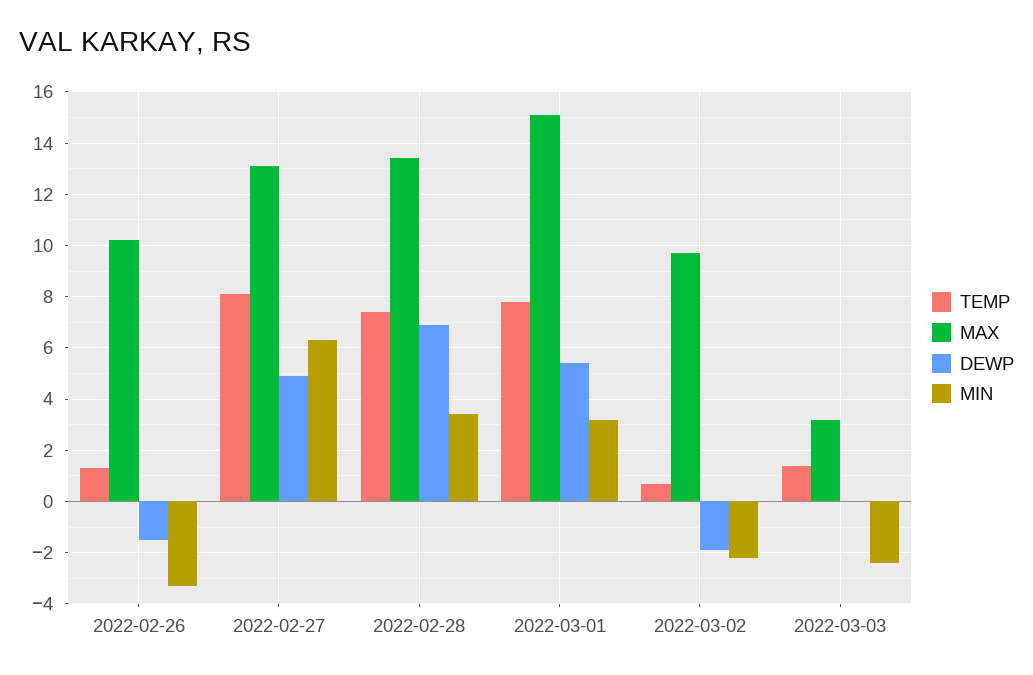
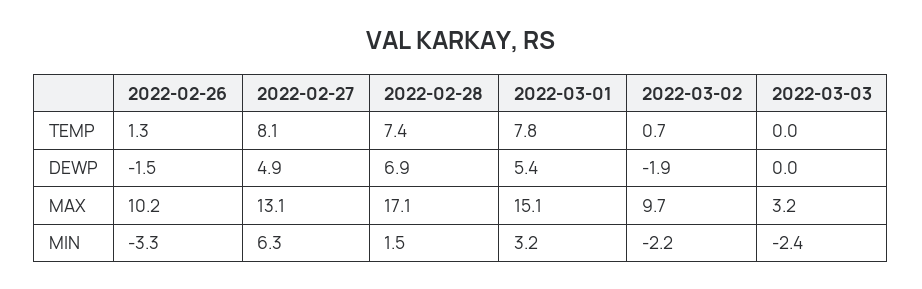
MAX, 2022-02-28: 13.5 -> 17.1
MIN, 2022-02-28: 3.5 -> 1.5
TEMP, 2022-03-03: 1.5 -> 0

